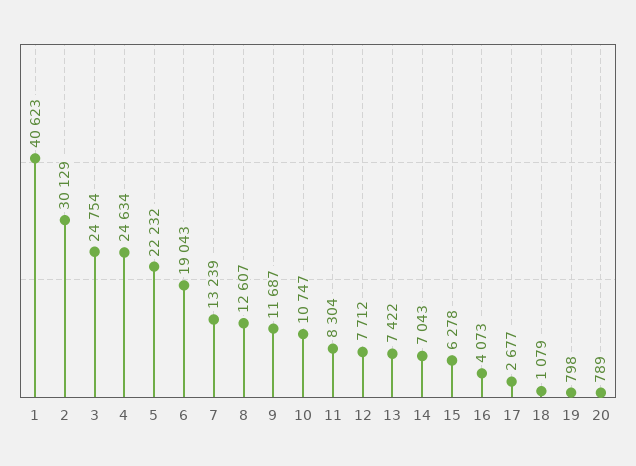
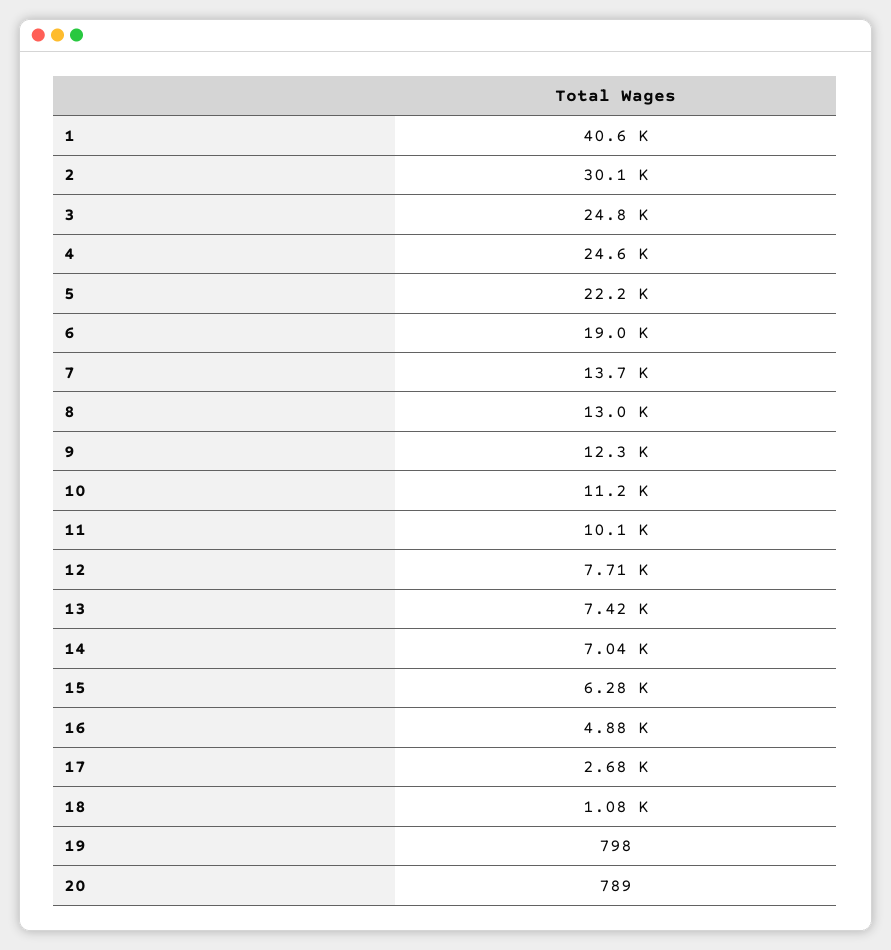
7: 13239 -> 13700
8: 12607 -> 13000
9: 11687 -> 12300
10: 10747 -> 11200
11: 8304 -> 10100
16: 4073 -> 4880

